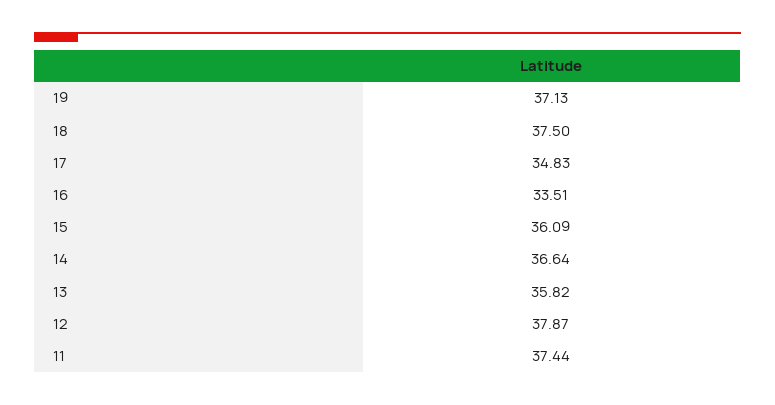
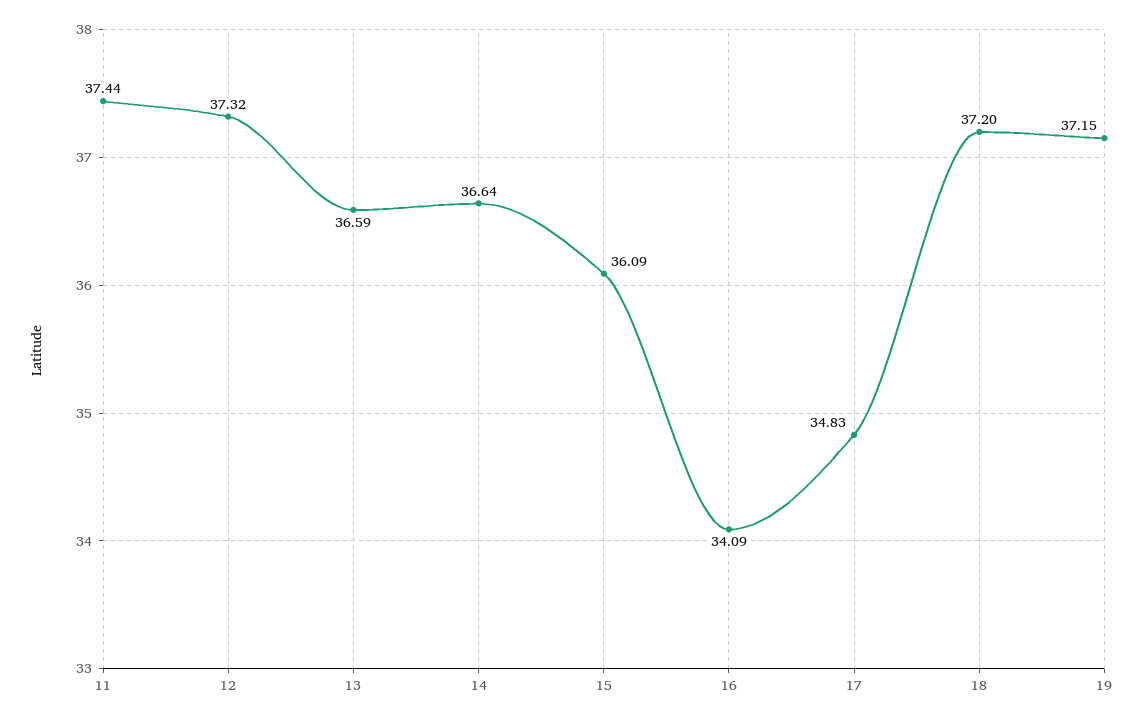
19: 37.13 -> 37.15
18: 37.5 -> 37.2
16: 33.51 -> 34.09
13: 35.82 -> 36.59
12: 37.87 -> 37.32

